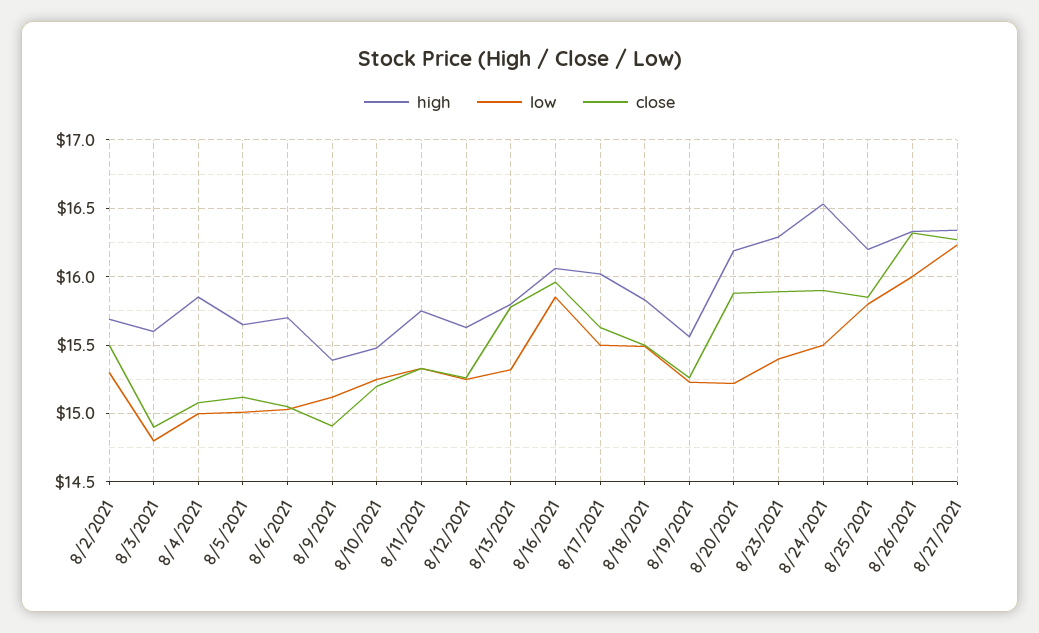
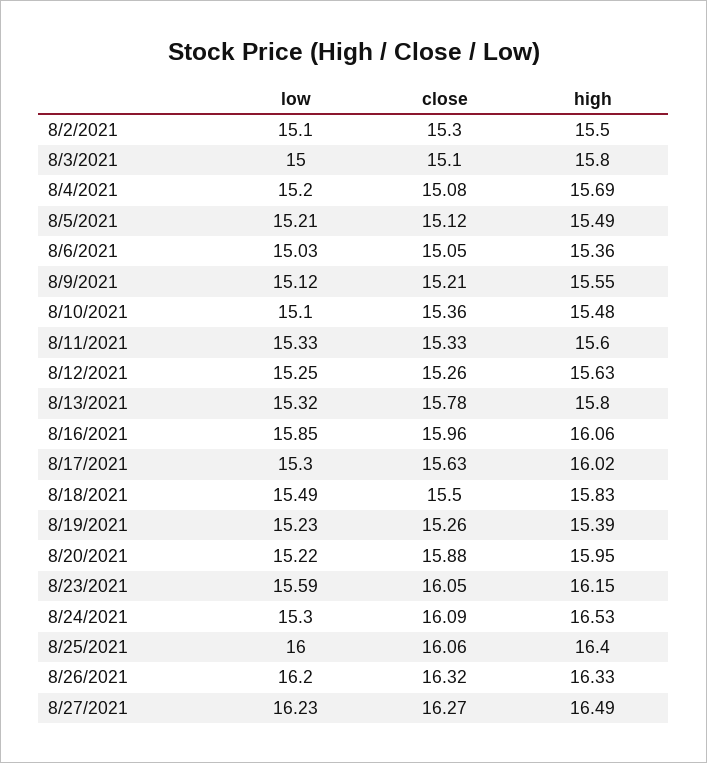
high, 8/2/2021: 15.7 -> 15.5
low, 8/2/2021: 15.3 -> 15.1
close, 8/2/2021: 15.5 -> 15.3
high, 8/3/2021: 15.6 -> 15.8
low, 8/3/2021: 14.8 -> 15
close, 8/3/2021: 14.9 -> 15.1
high, 8/4/2021: 15.85 -> 15.69
low, 8/4/2021: 15 -> 15.2
high, 8/5/2021: 15.65 -> 15.49
low, 8/5/2021: 15 -> 15.21
high, 8/6/2021: 15.7 -> 15.36
high, 8/9/2021: 15.4 -> 15.55
close, 8/9/2021: 14.9 -> 15.21
low, 8/10/2021: 15.25 -> 15.1
close, 8/10/2021: 15.2 -> 15.36
high, 8/11/2021: 15.75 -> 15.6
low, 8/17/2021: 15.5 -> 15.3
high, 8/19/2021: 15.55 -> 15.39
high, 8/20/2021: 16.2 -> 15.95
high, 8/23/2021: 16.3 -> 16.15
low, 8/23/2021: 15.4 -> 15.59
close, 8/23/2021: 15.9 -> 16.05
low, 8/24/2021: 15.5 -> 15.3
close, 8/24/2021: 15.9 -> 16.09
high, 8/25/2021: 16.2 -> 16.4
low, 8/25/2021: 15.8 -> 16
close, 8/25/2021: 15.85 -> 16.06
low, 8/26/2021: 16 -> 16.2
high, 8/27/2021: 16.35 -> 16.49

